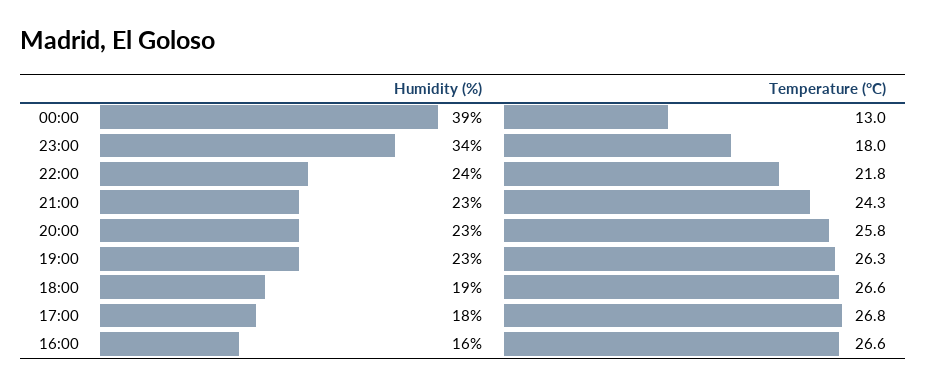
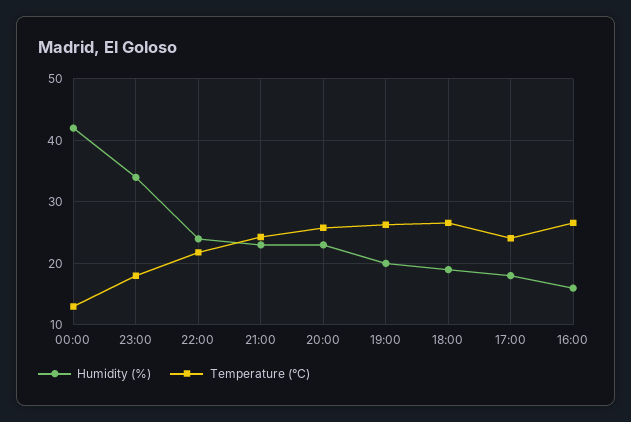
Humidity (%), 00:00: 39 -> 42
Humidity (%), 19:00: 23 -> 20
Temperature (°C), 17:00: 26.8 -> 24

